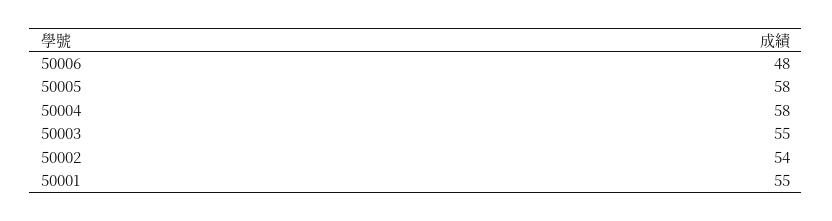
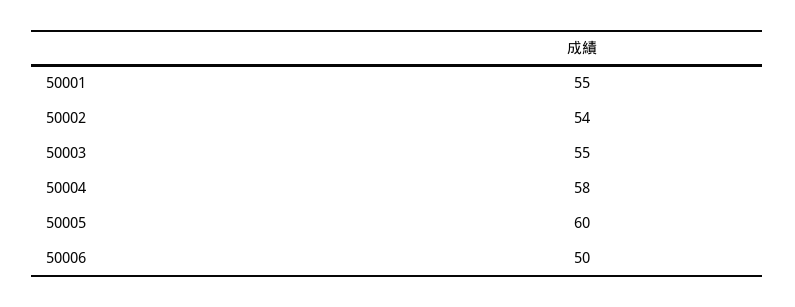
50006: 48 -> 50
50005: 58 -> 60

